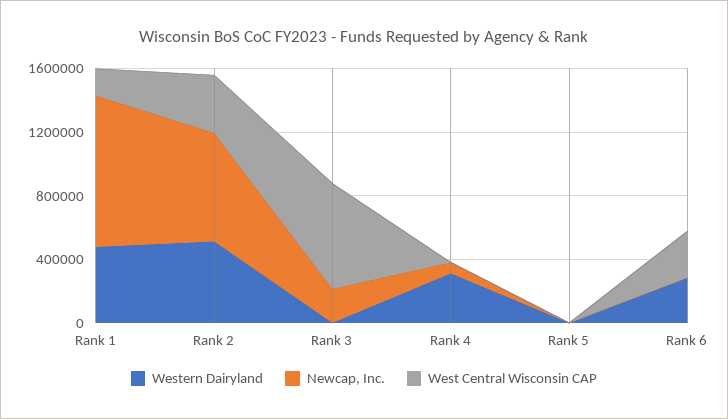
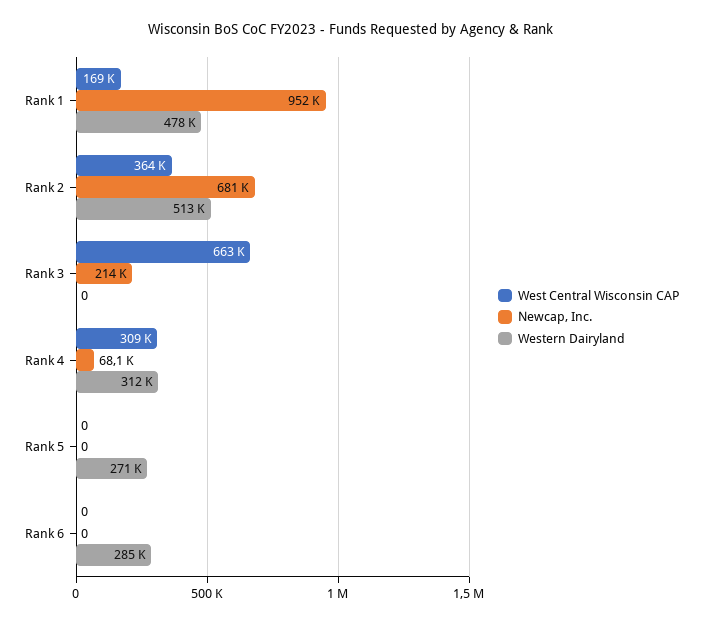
West Central Wisconsin CAP, Rank 4: 0 -> 309000
Western Dairyland, Rank 5: 0 -> 271000
West Central Wisconsin CAP, Rank 6: 300000 -> 0

